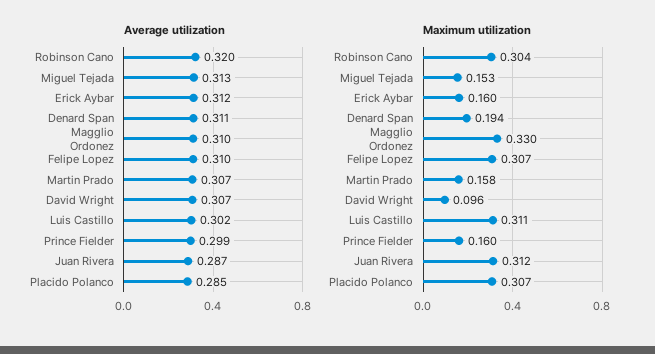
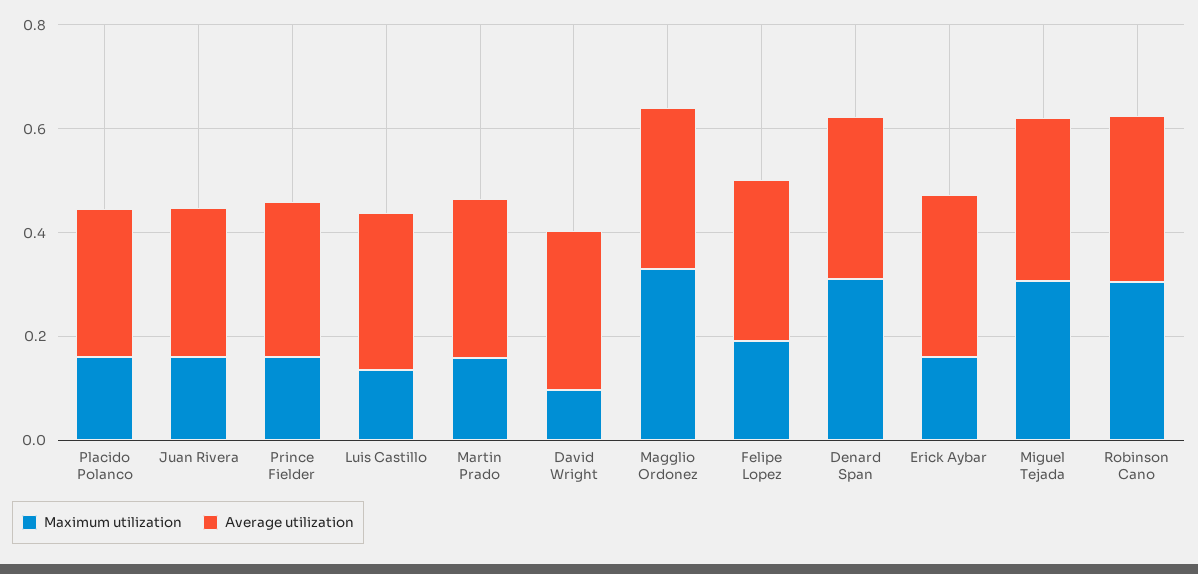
Maximum utilization, Miguel Tejada: 0.153 -> 0.3
Maximum utilization, Denard Span: 0.194 -> 0.3
Maximum utilization, Felipe Lopez: 0.307 -> 0.2
Maximum utilization, Luis Castillo: 0.311 -> 0.15
Maximum utilization, Juan Rivera: 0.312 -> 0.15
Maximum utilization, Placido Polanco: 0.307 -> 0.15

